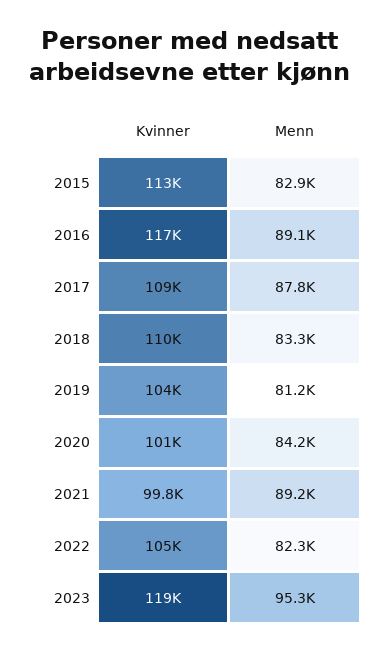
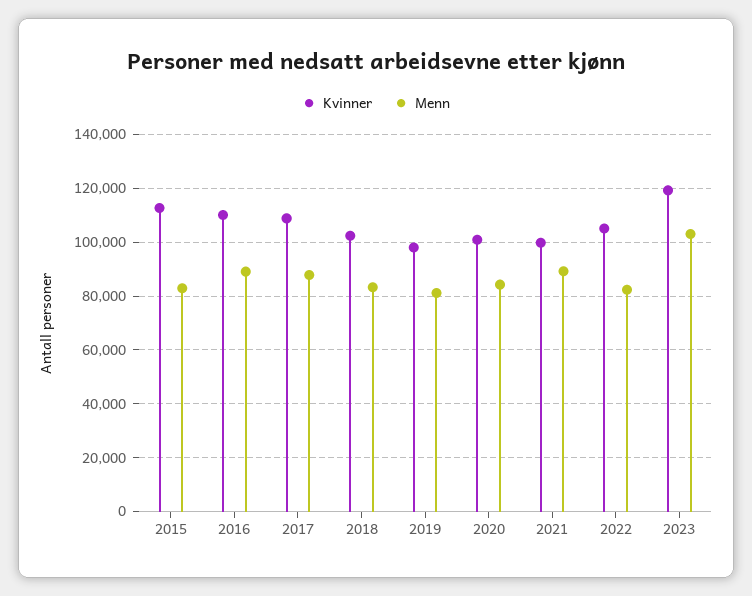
Kvinner, 2016: 117000 -> 110000
Kvinner, 2018: 110000 -> 102500
Kvinner, 2019: 104000 -> 97500
Menn, 2023: 95300 -> 102500

